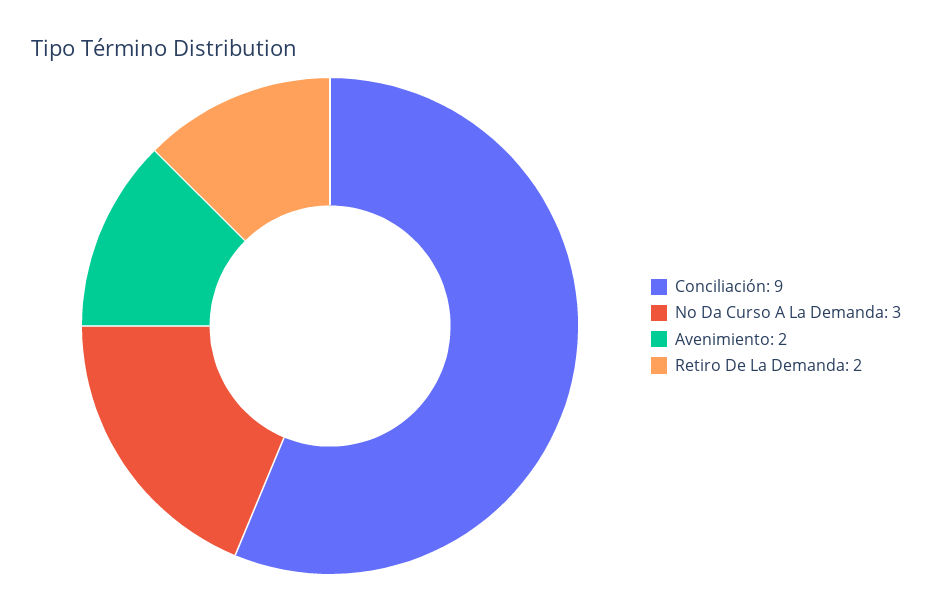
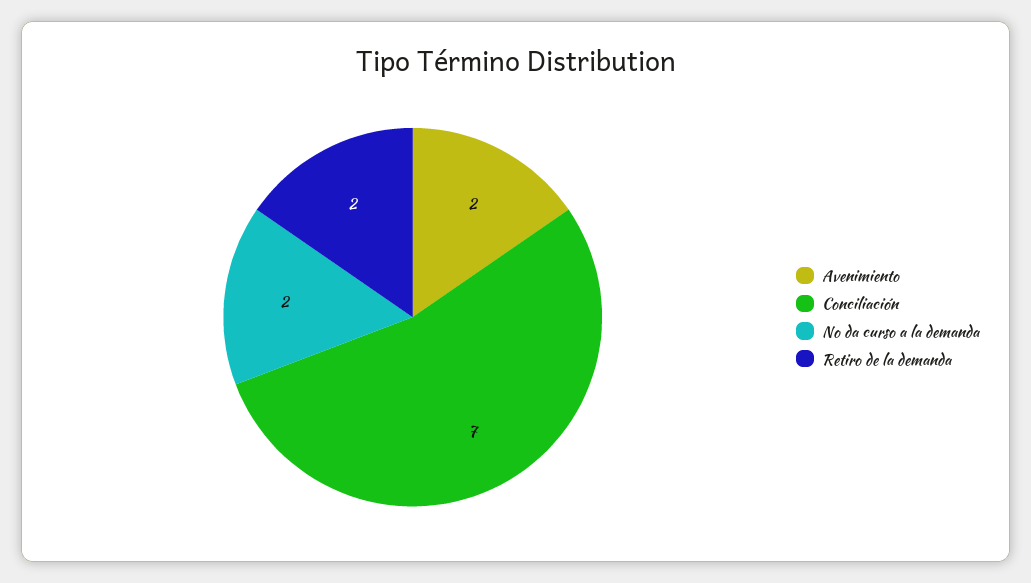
Conciliación: 9 -> 7
No Da Curso A La Demanda: 3 -> 2

